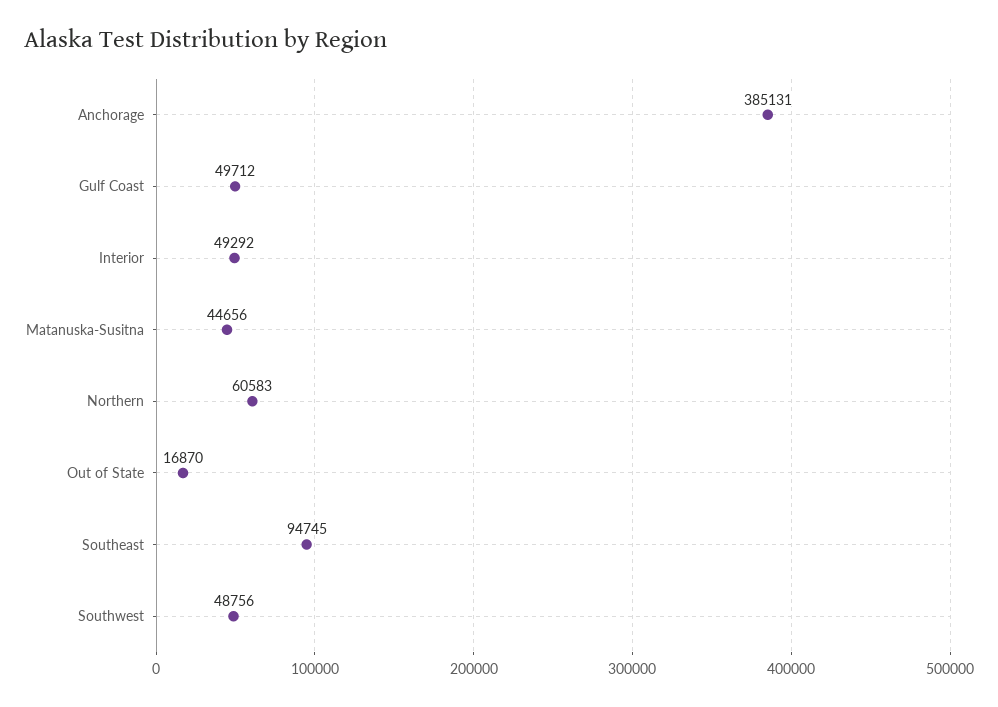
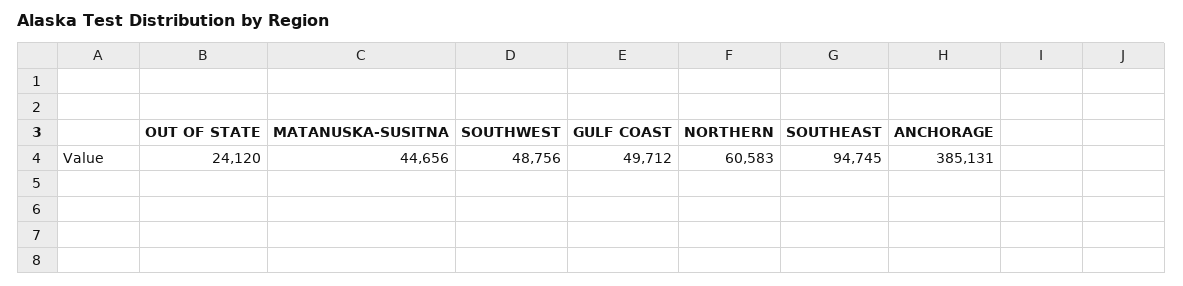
Interior: 49292 -> none
Out of State: 16870 -> 24120

